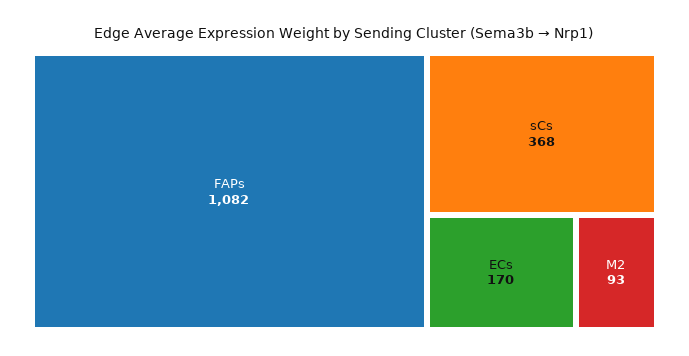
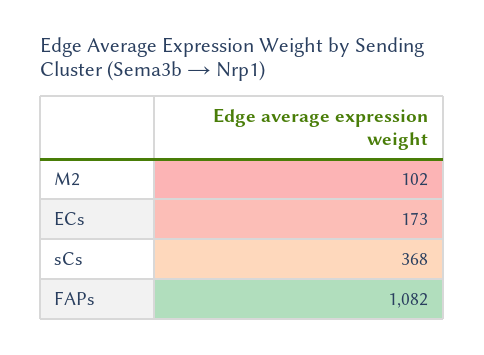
ECs: 170 -> 173
M2: 93 -> 102

